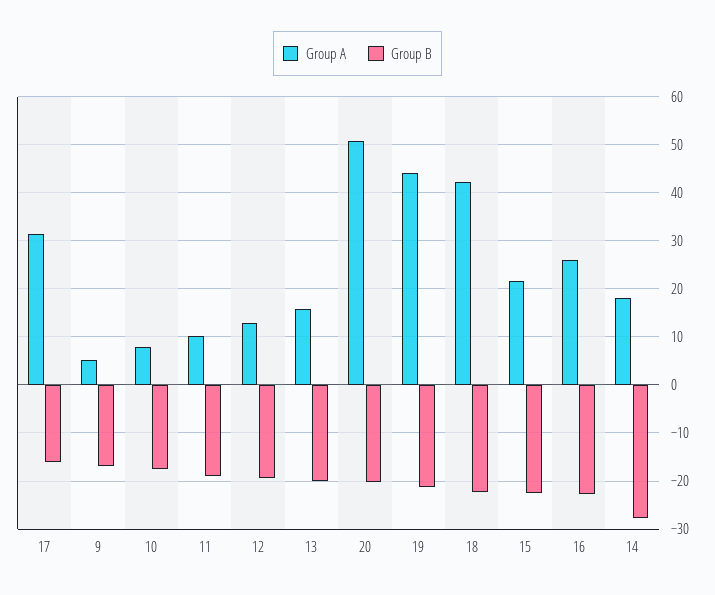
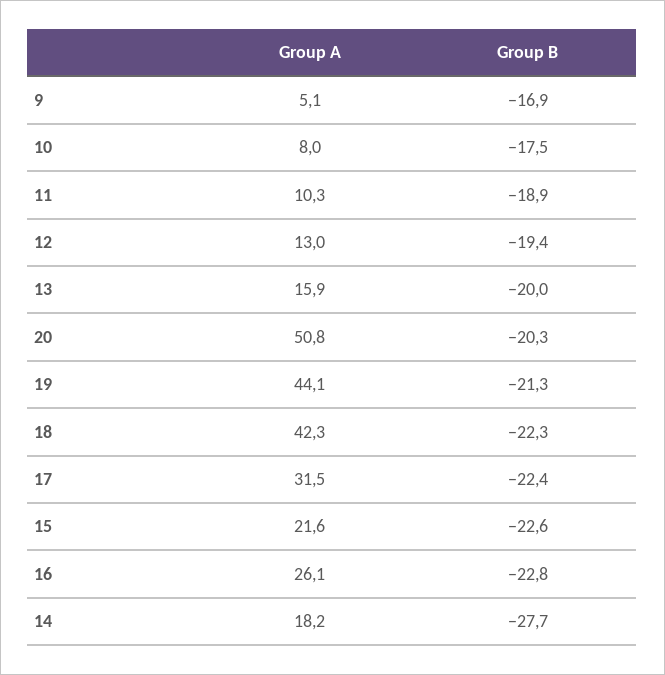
Group B, 17: -16 -> -22.4

